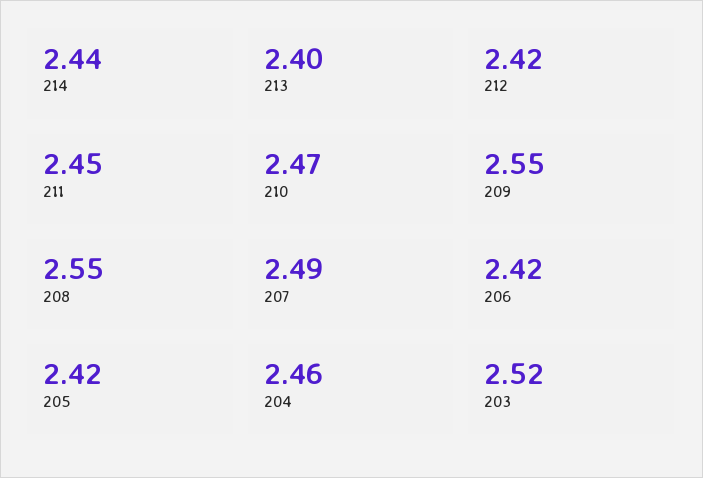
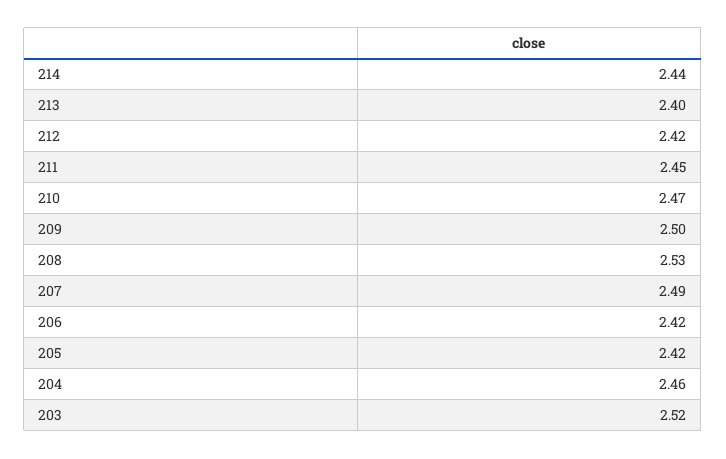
209: 2.55 -> 2.5
208: 2.55 -> 2.53

